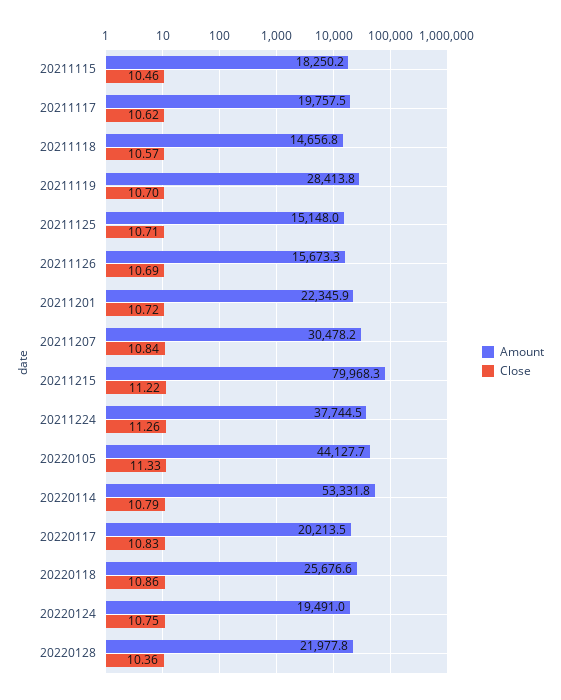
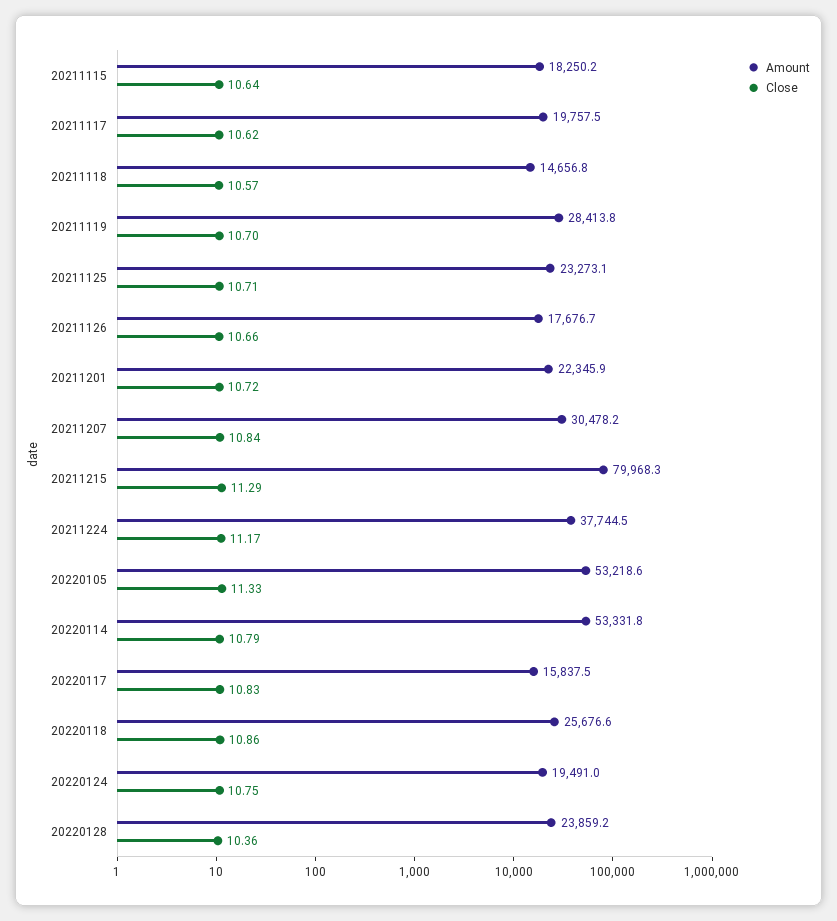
Close, 20211115: 10.46 -> 10.64
Amount, 20211125: 15148 -> 23273.1
Amount, 20211126: 15673.3 -> 17676.7
Close, 20211126: 10.69 -> 10.66
Close, 20211215: 11.22 -> 11.29
Close, 20211224: 11.26 -> 11.17
Amount, 20220105: 44127.7 -> 53218.6
Amount, 20220117: 20213.5 -> 15837.5
Amount, 20220128: 21977.8 -> 23859.2

